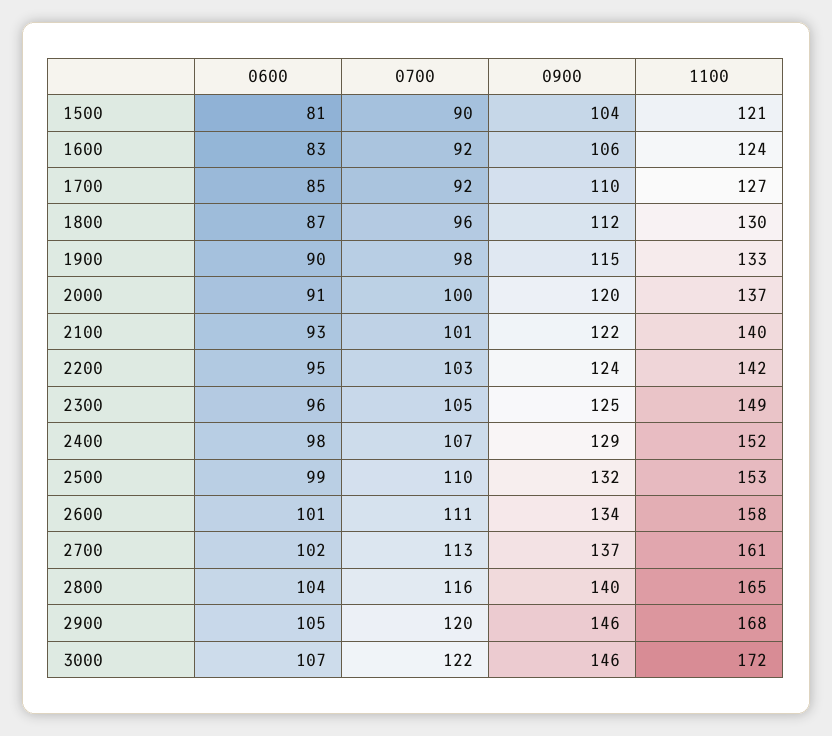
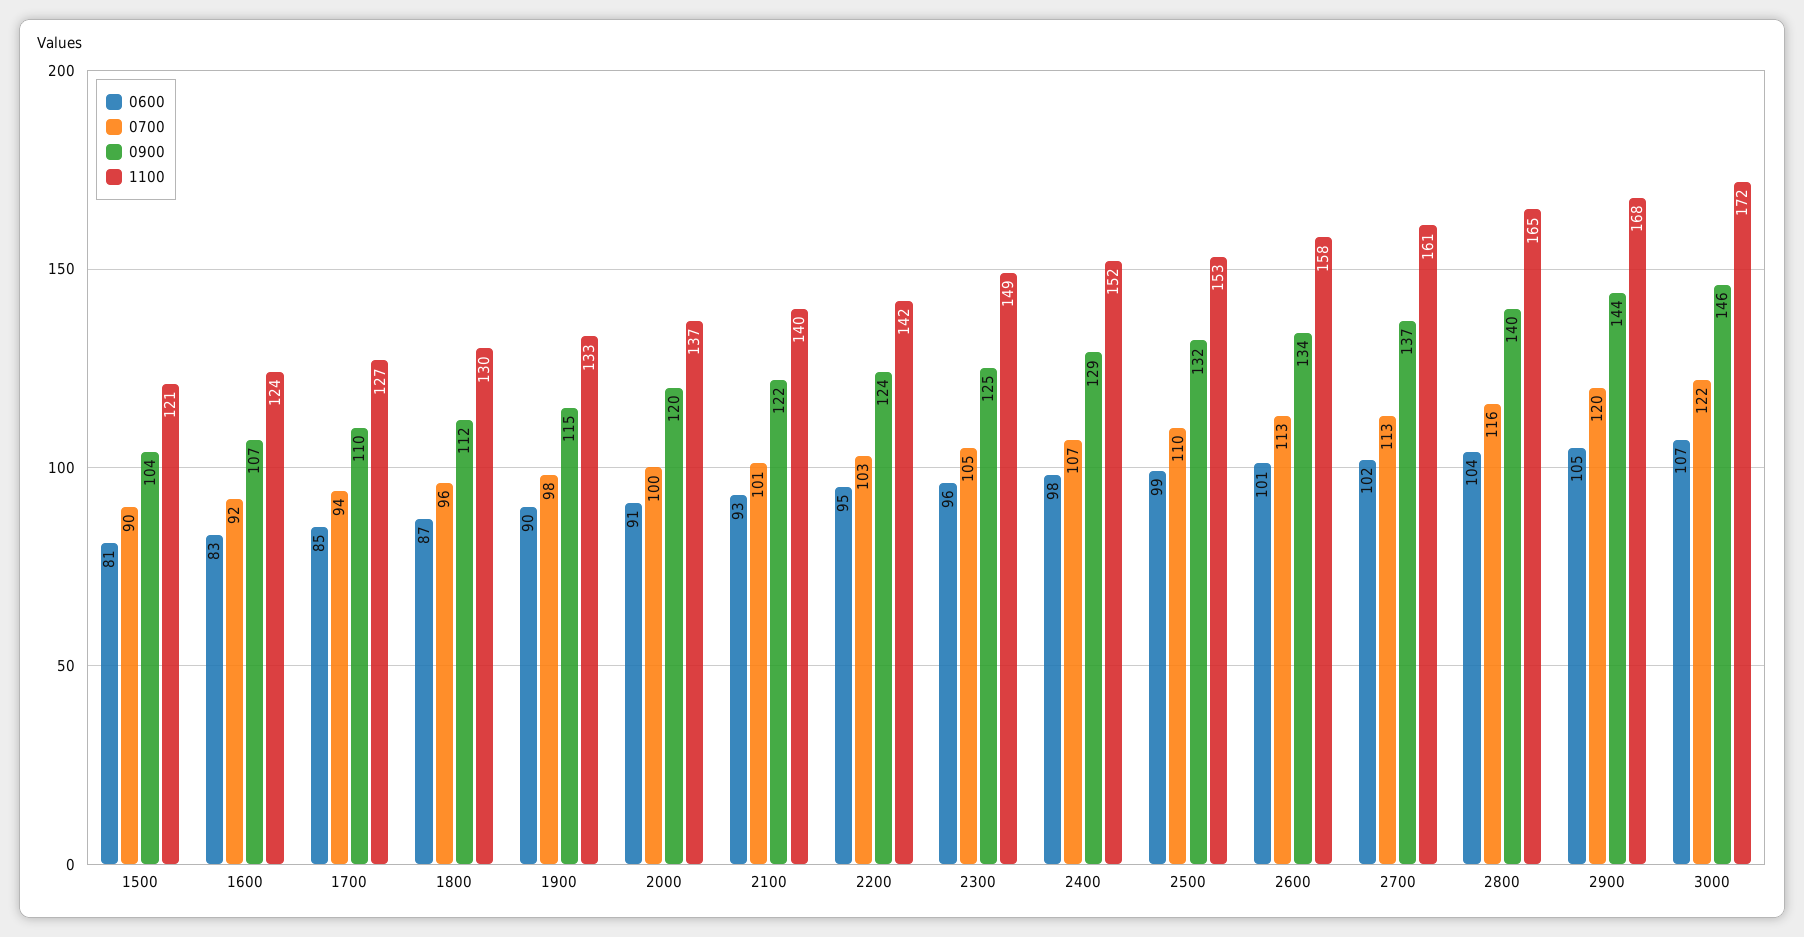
0900, 1600: 106 -> 107
0700, 1700: 92 -> 94
0700, 2600: 111 -> 113
0900, 2900: 146 -> 144

